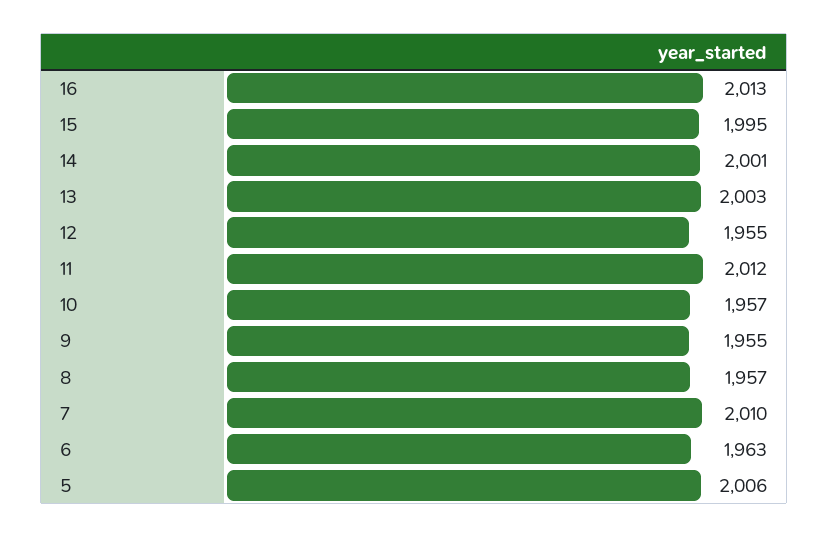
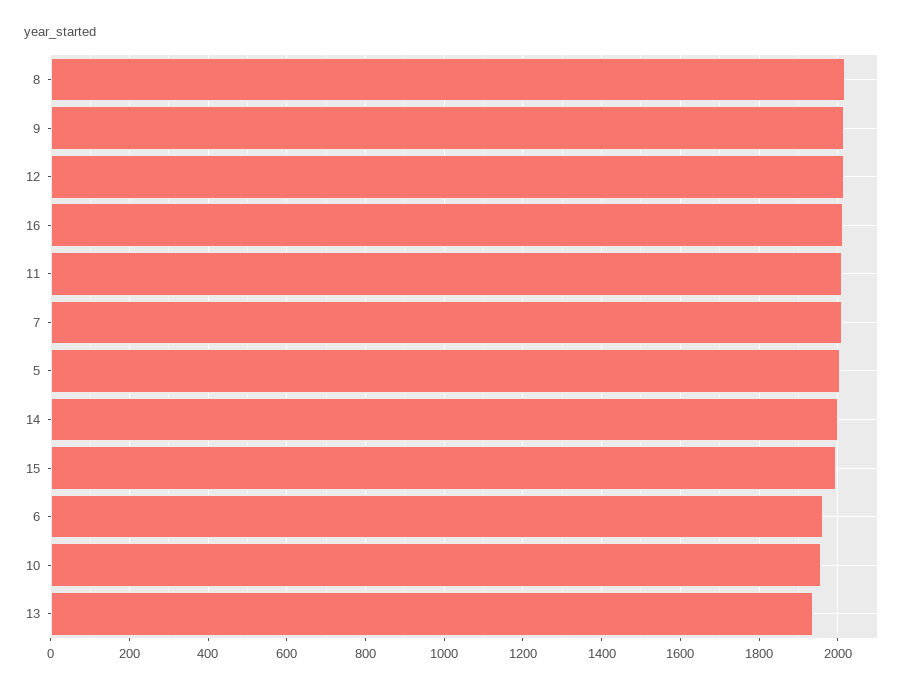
13: 2003 -> 1940
12: 1955 -> 2020
9: 1955 -> 2020
8: 1957 -> 2020

